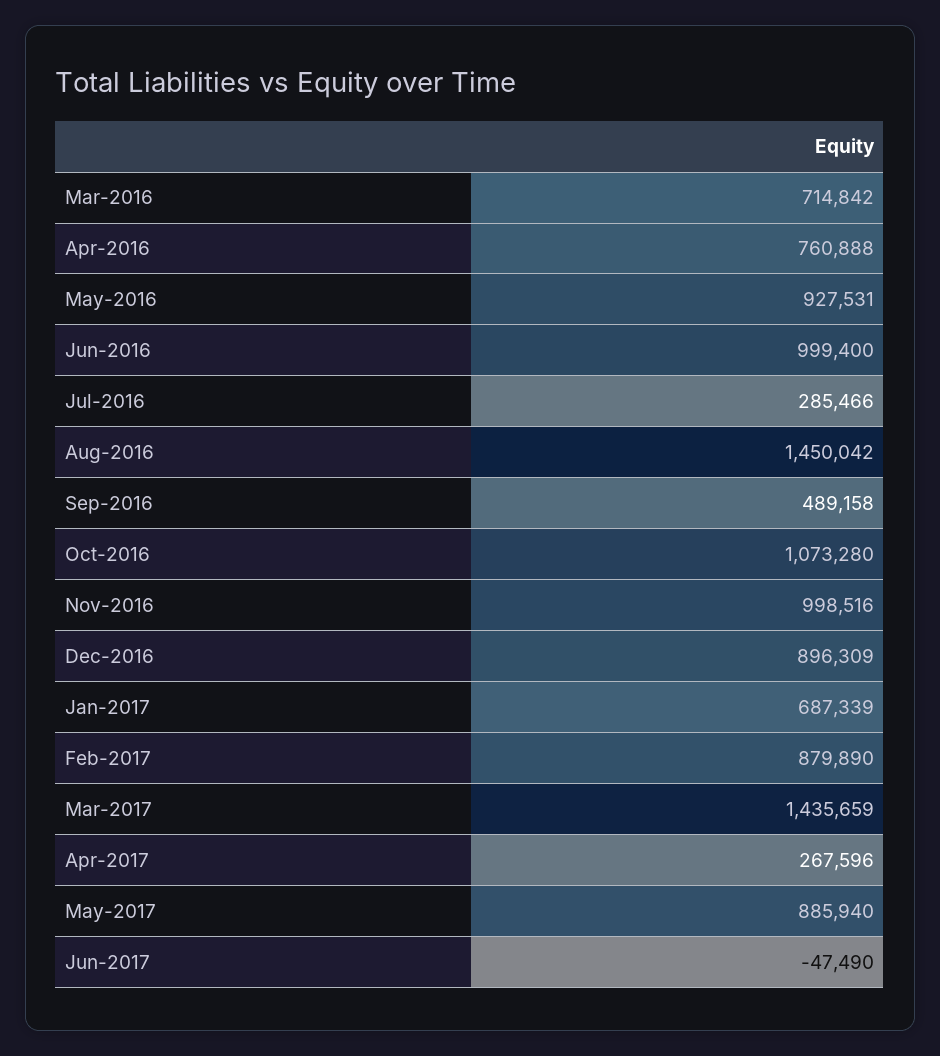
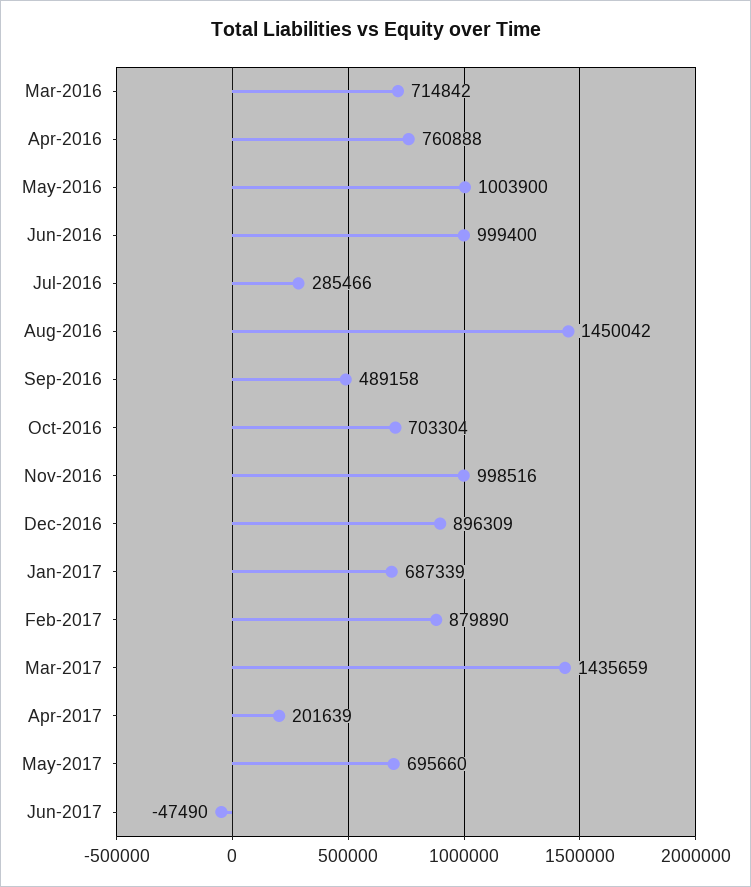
May-2016: 927531 -> 1003900
Oct-2016: 1073280 -> 703304
Apr-2017: 267596 -> 201639
May-2017: 885940 -> 695660

